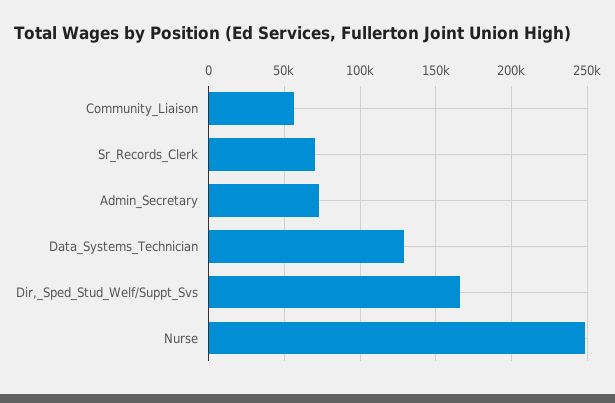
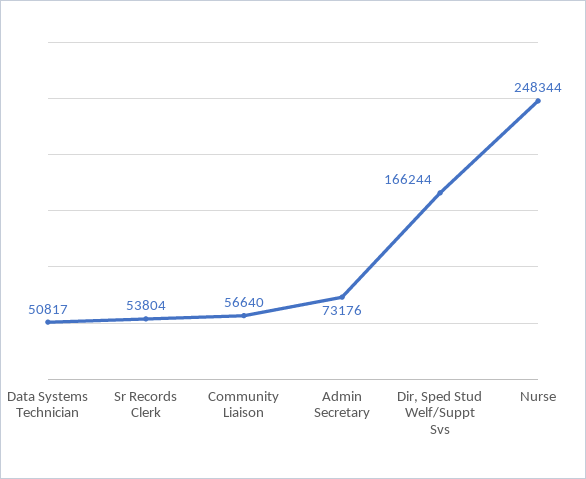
Sr_Records_Clerk: 70000 -> 53804
Data_Systems_Technician: 130000 -> 50817

